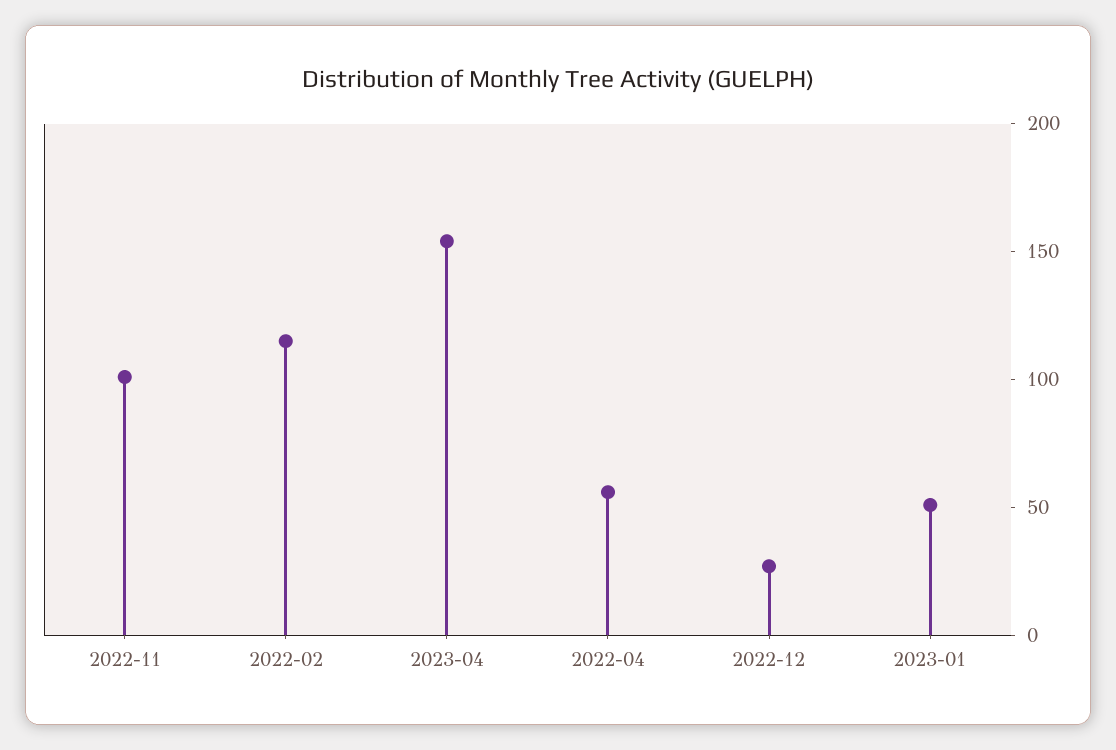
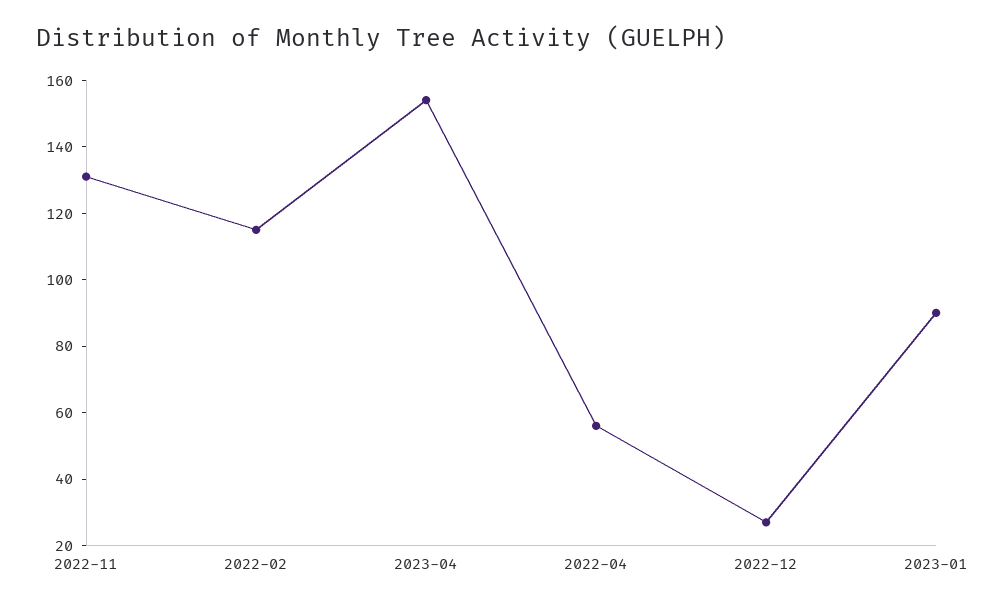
2022-11: 100 -> 130
2023-01: 50 -> 90

